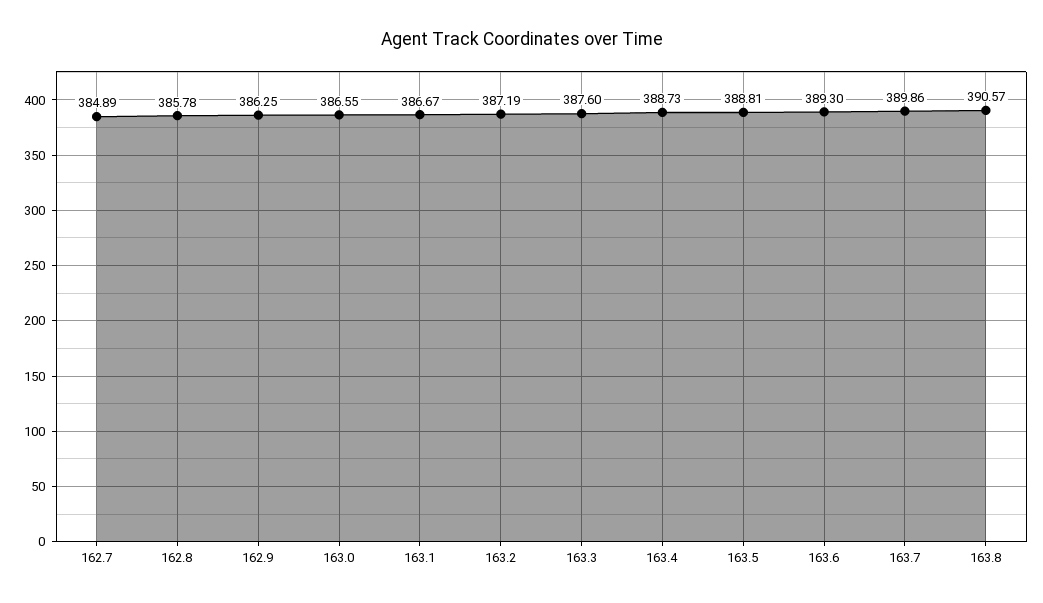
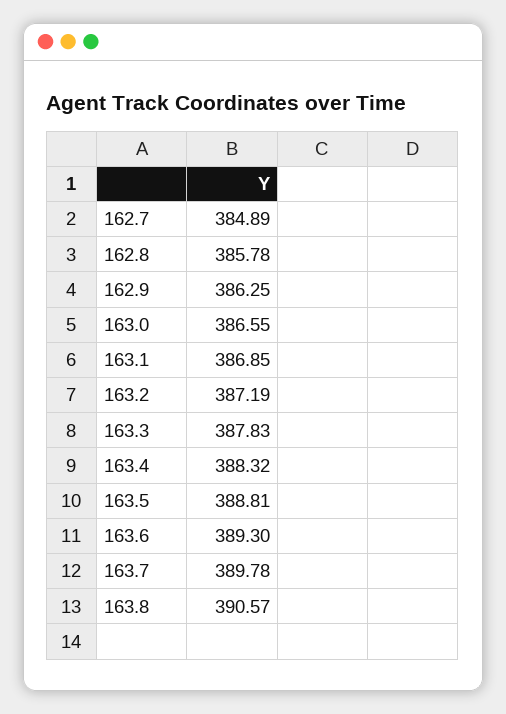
163.1: 386.67 -> 386.85
163.3: 387.6 -> 387.83
163.4: 388.73 -> 388.32
163.7: 389.86 -> 389.78

